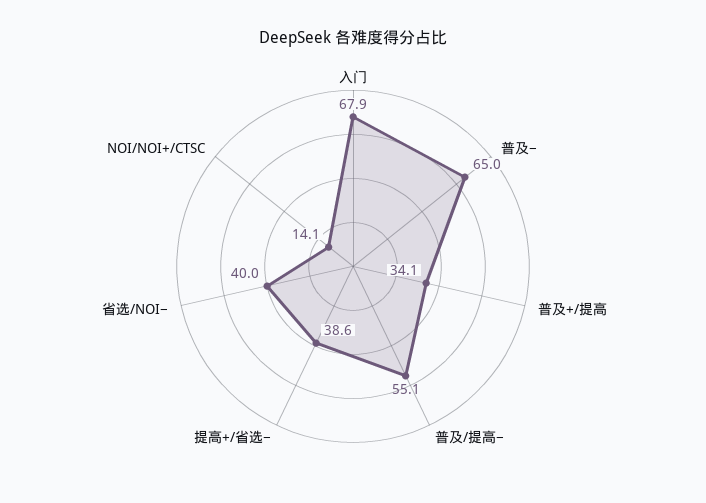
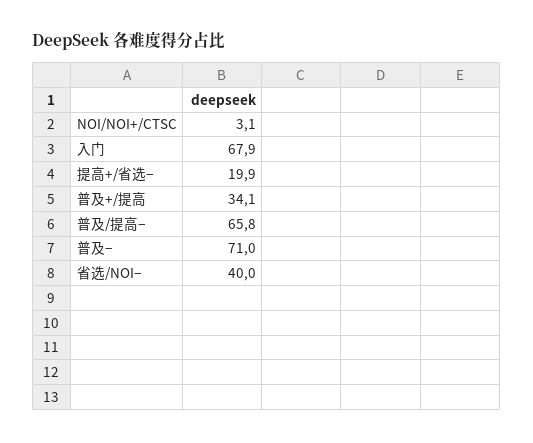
普及−: 65 -> 71
普及/提高−: 55.1 -> 65.8
提高+/省选−: 38.6 -> 19.9
NOI/NOI+/CTSC: 14.1 -> 3.1

